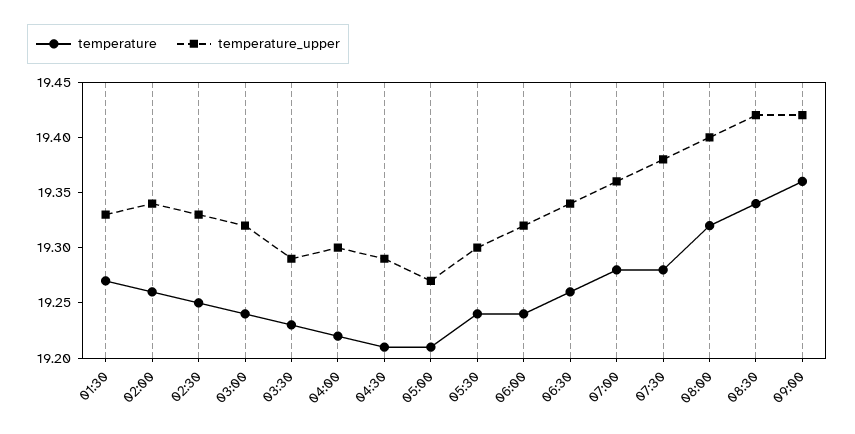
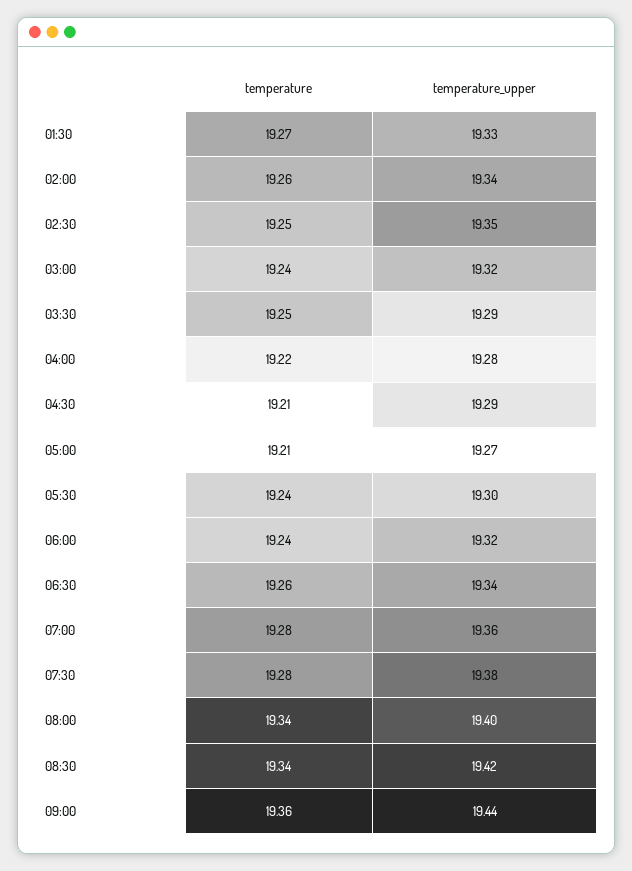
temperature_upper, 02:30: 19.33 -> 19.35
temperature, 03:30: 19.23 -> 19.25
temperature_upper, 04:00: 19.3 -> 19.28
temperature, 08:00: 19.32 -> 19.34
temperature_upper, 09:00: 19.42 -> 19.44

